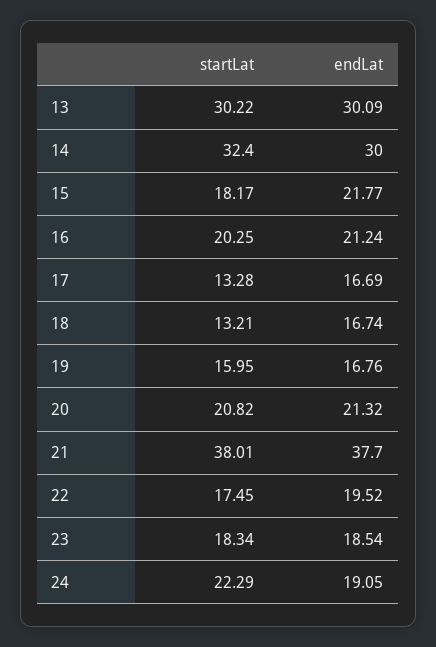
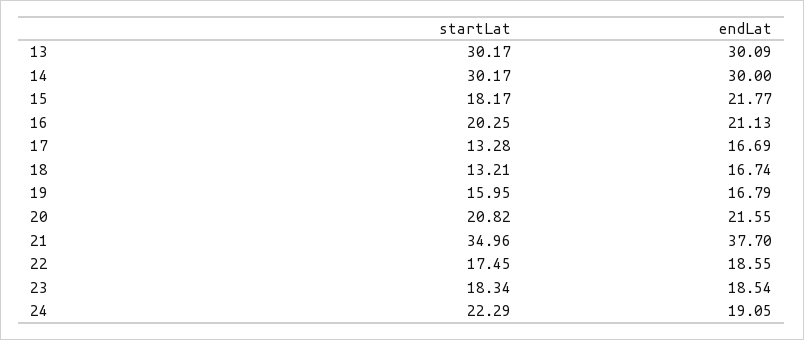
startLat, 13: 30.22 -> 30.17
startLat, 14: 32.4 -> 30.17
endLat, 16: 21.24 -> 21.13
endLat, 19: 16.76 -> 16.79
endLat, 20: 21.32 -> 21.55
startLat, 21: 38.01 -> 34.96
endLat, 22: 19.52 -> 18.55

